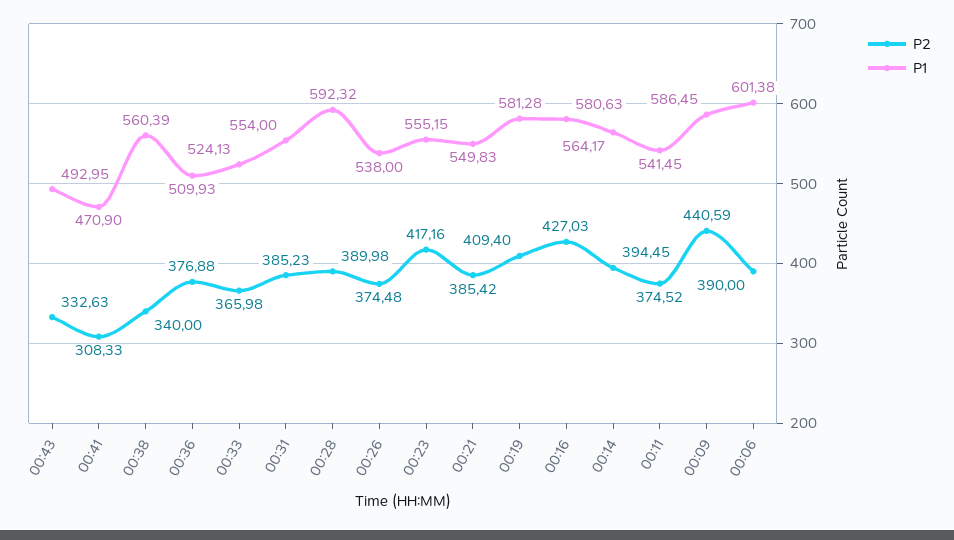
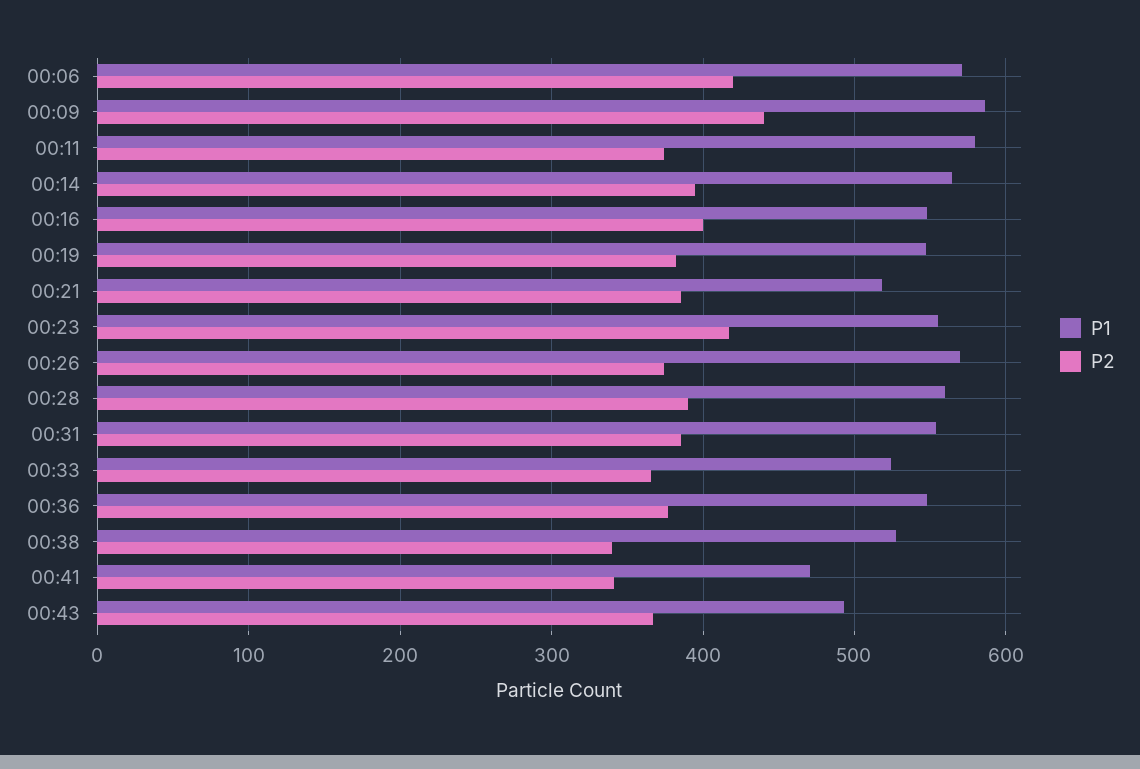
P2, 00:43: 332.63 -> 370
P2, 00:41: 308.33 -> 340
P1, 00:38: 560.39 -> 530
P1, 00:36: 509.93 -> 550
P1, 00:28: 592.32 -> 560
P1, 00:26: 538 -> 570
P1, 00:21: 549.83 -> 520
P2, 00:19: 409.4 -> 380
P1, 00:19: 581.28 -> 550
P2, 00:16: 427.03 -> 400
P1, 00:16: 580.63 -> 550
P1, 00:11: 541.45 -> 580
P2, 00:06: 390 -> 420
P1, 00:06: 601.38 -> 570

